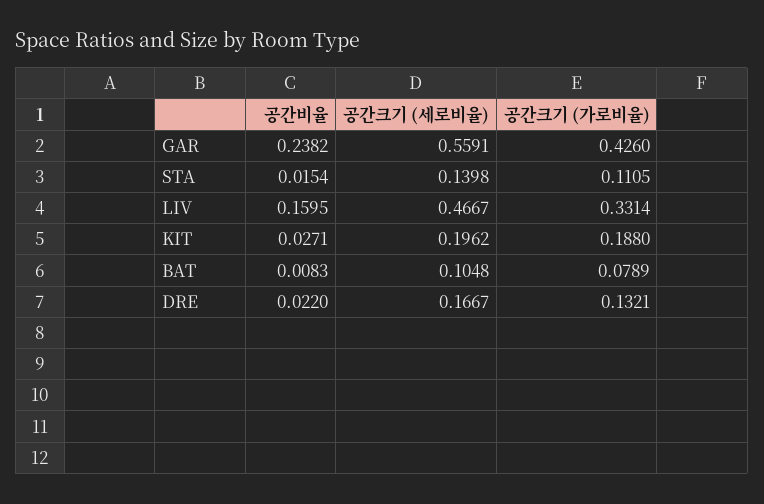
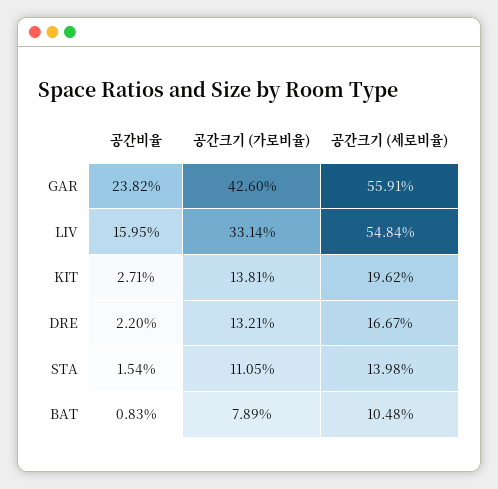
공간크기 (세로비율), LIV: 0.4667 -> 0.5484
공간크기 (가로비율), KIT: 0.188 -> 0.1381

